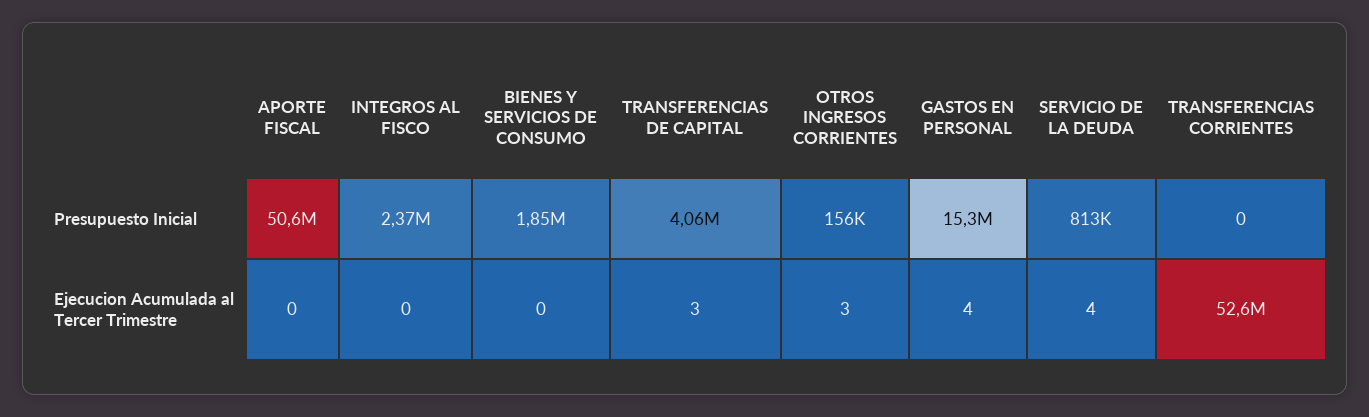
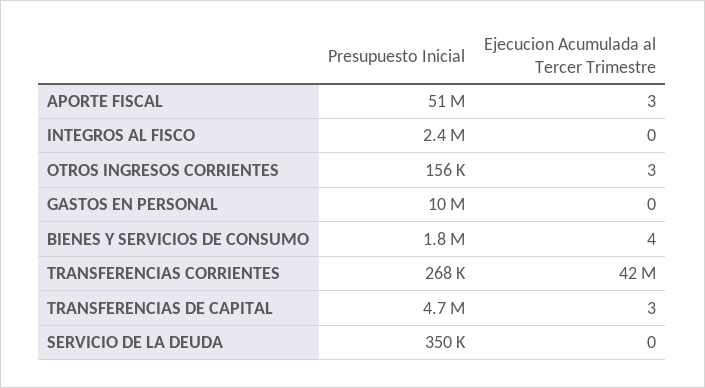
TRANSFERENCIAS DE CAPITAL, Presupuesto Inicial: 4060000 -> 4700000
GASTOS EN PERSONAL, Presupuesto Inicial: 15300000 -> 10000000
SERVICIO DE LA DEUDA, Presupuesto Inicial: 813000 -> 350000
TRANSFERENCIAS CORRIENTES, Presupuesto Inicial: 0 -> 268000
APORTE FISCAL, Ejecucion Acumulada al Tercer Trimestre: 0 -> 3
BIENES Y SERVICIOS DE CONSUMO, Ejecucion Acumulada al Tercer Trimestre: 0 -> 4
GASTOS EN PERSONAL, Ejecucion Acumulada al Tercer Trimestre: 4 -> 0
SERVICIO DE LA DEUDA, Ejecucion Acumulada al Tercer Trimestre: 4 -> 0
TRANSFERENCIAS CORRIENTES, Ejecucion Acumulada al Tercer Trimestre: 52600000 -> 42000000

